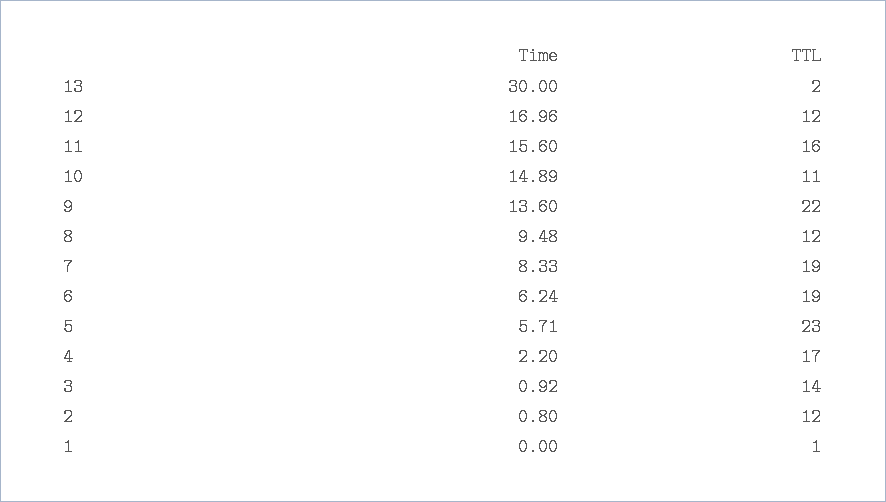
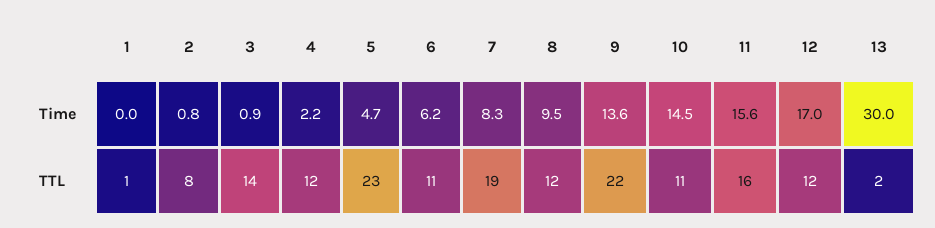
Time, 10: 14.89 -> 14.5
TTL, 6: 19 -> 11
Time, 5: 5.71 -> 4.7
TTL, 4: 17 -> 12
TTL, 2: 12 -> 8

